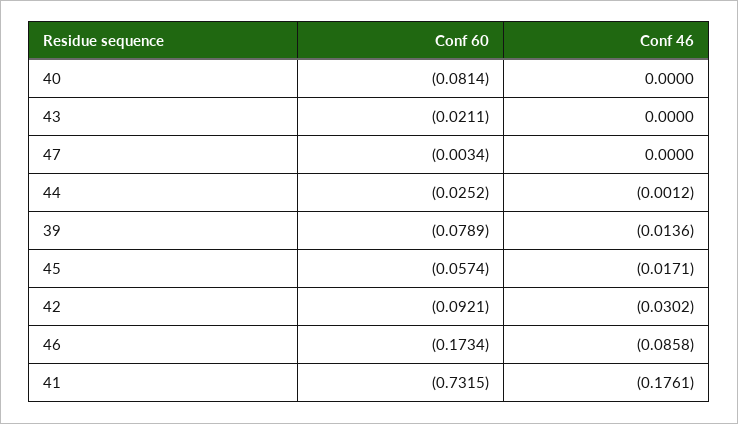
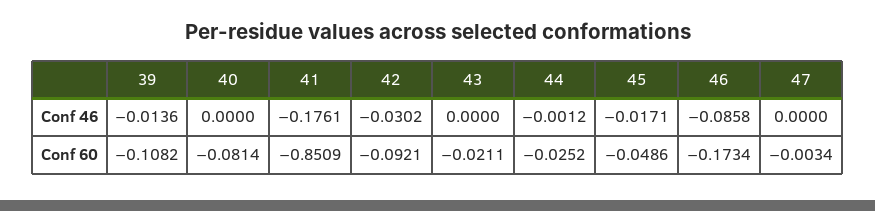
Conf 60, 39: -0.0789 -> -0.1082
Conf 60, 45: -0.0574 -> -0.0486
Conf 60, 41: -0.7315 -> -0.8509

